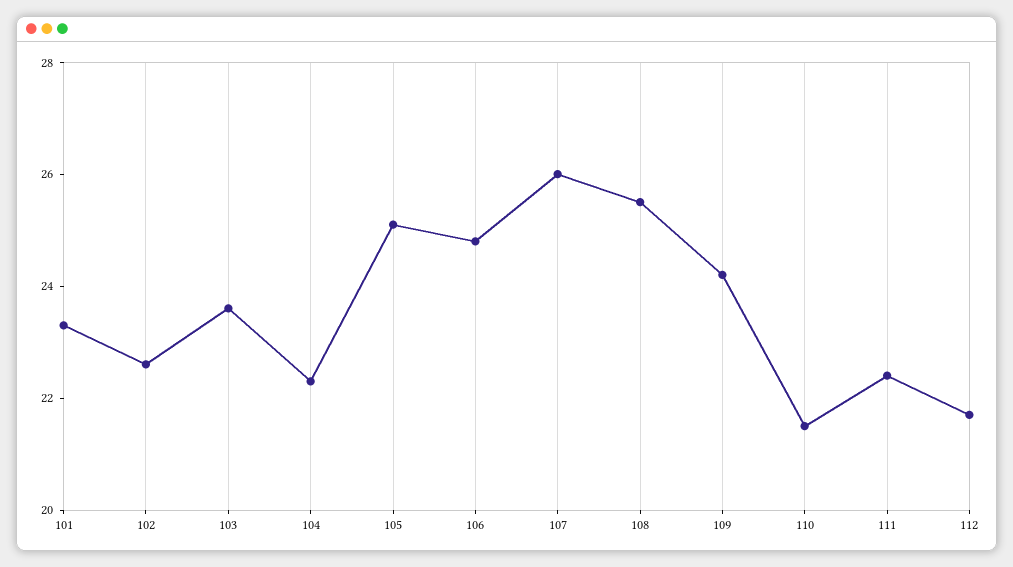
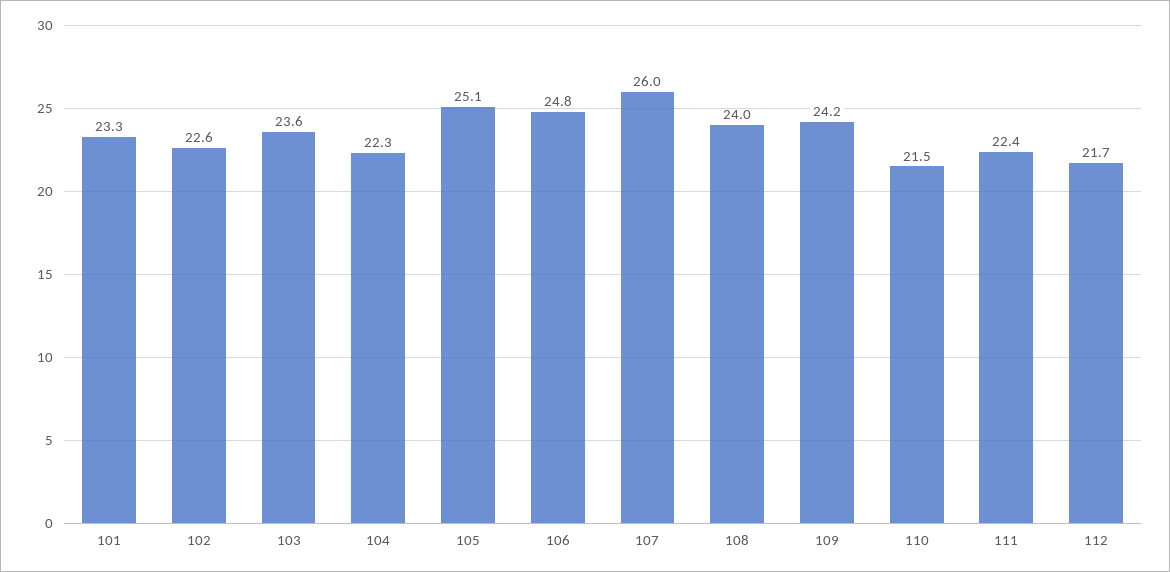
108: 25.5 -> 24

